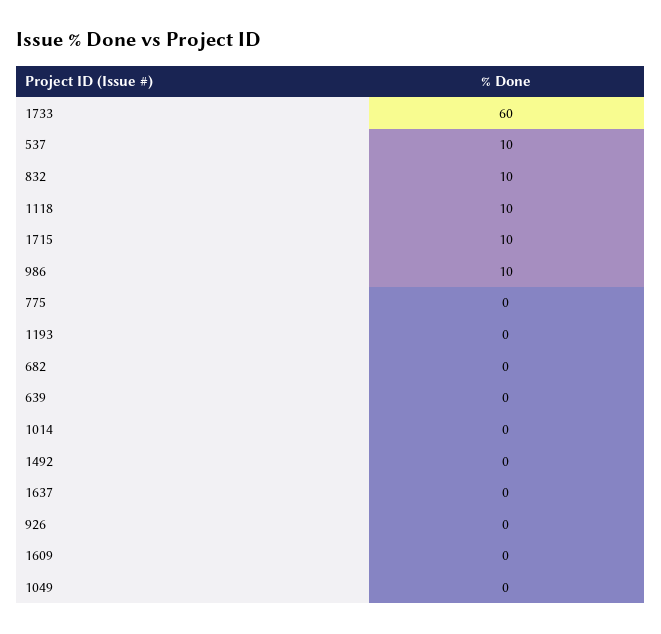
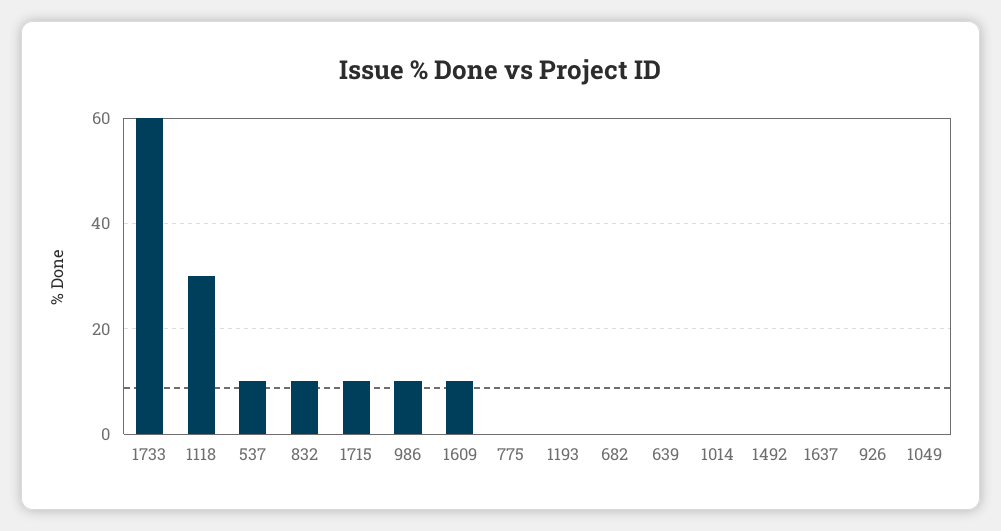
1118: 10 -> 30
1609: 0 -> 10

